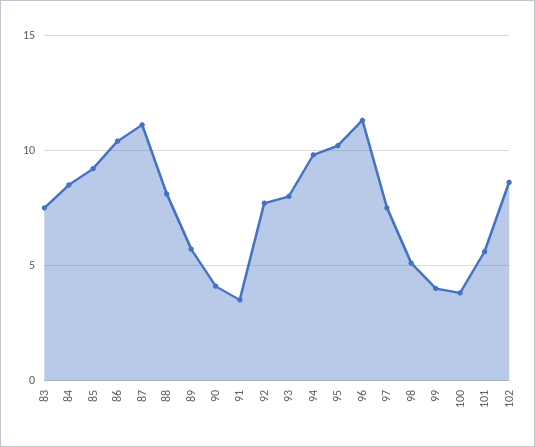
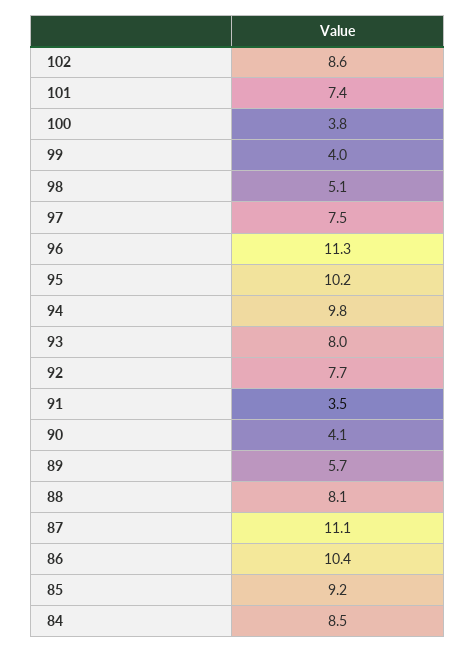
83: 7.5 -> none
101: 5.5 -> 7.4

